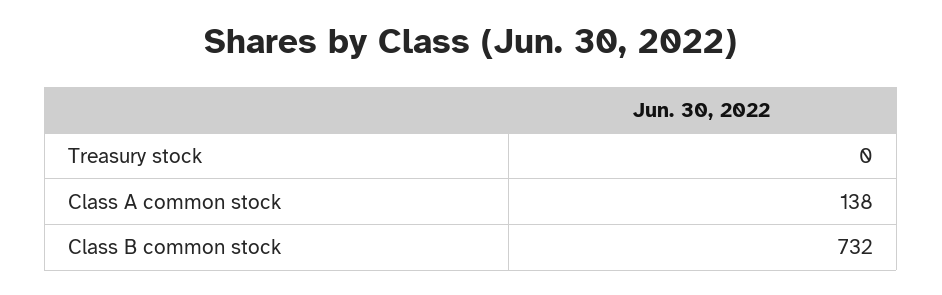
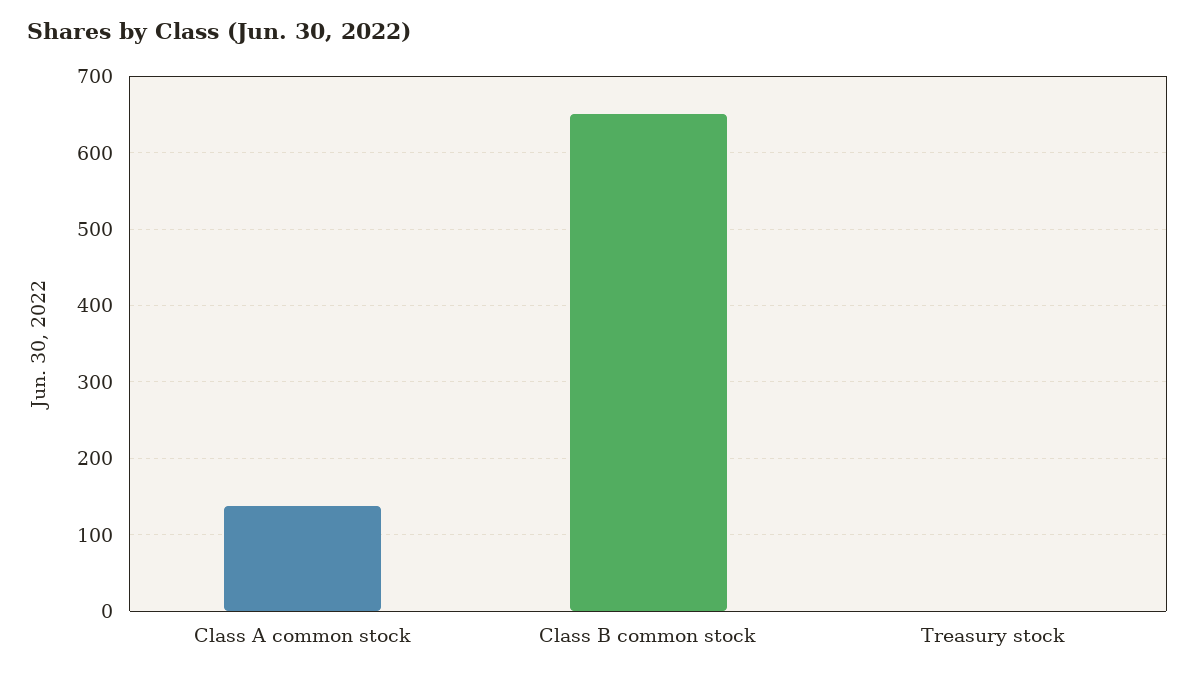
Class B common stock: 732 -> 650

